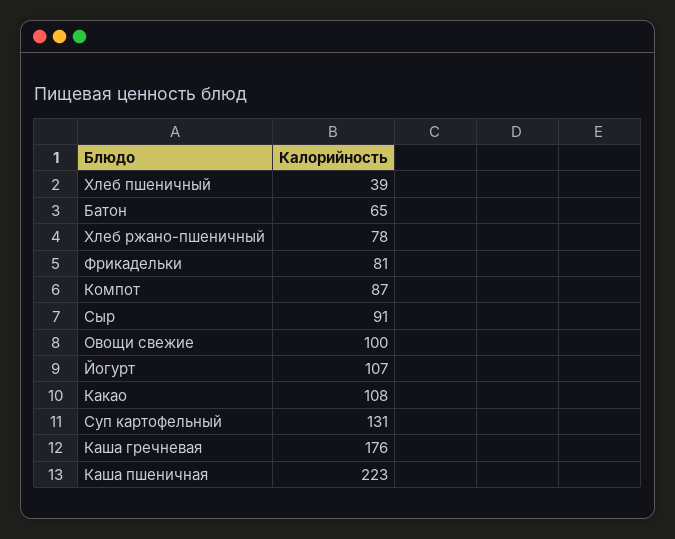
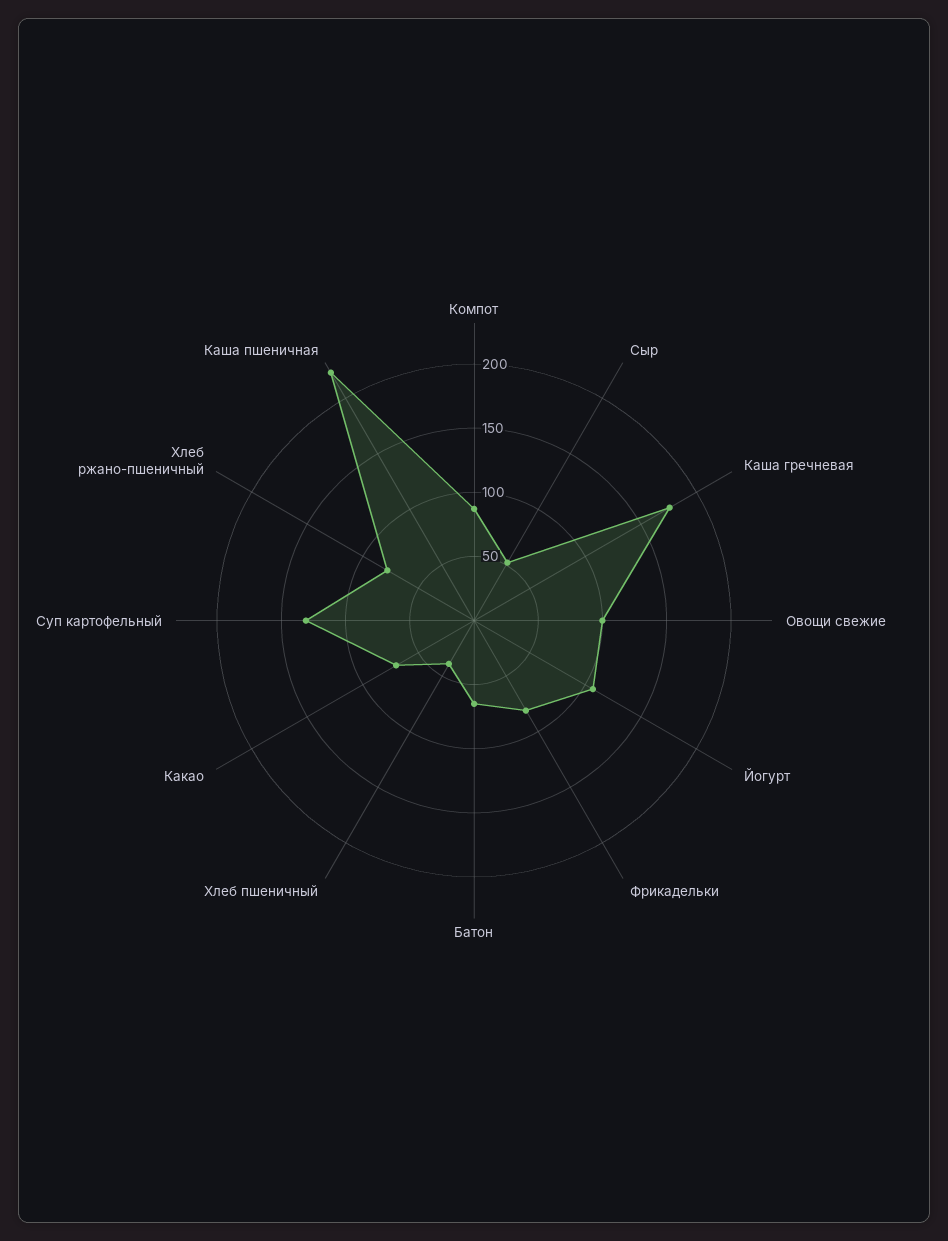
Сыр: 91 -> 50
Какао: 108 -> 70

